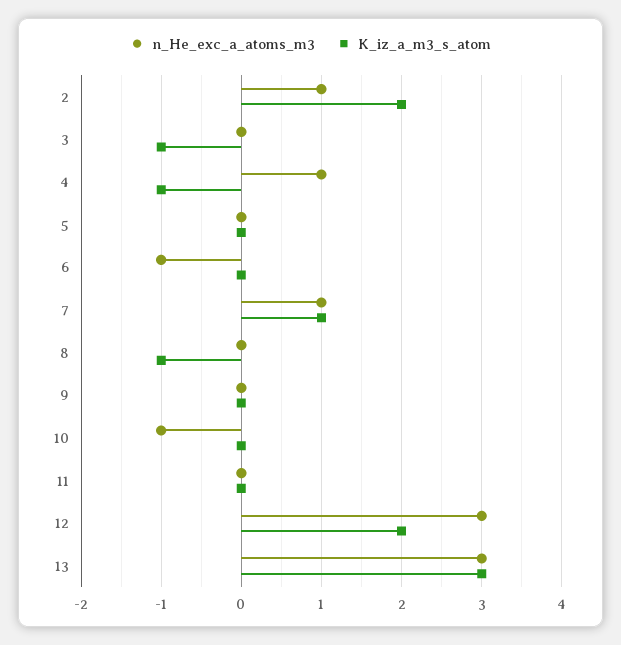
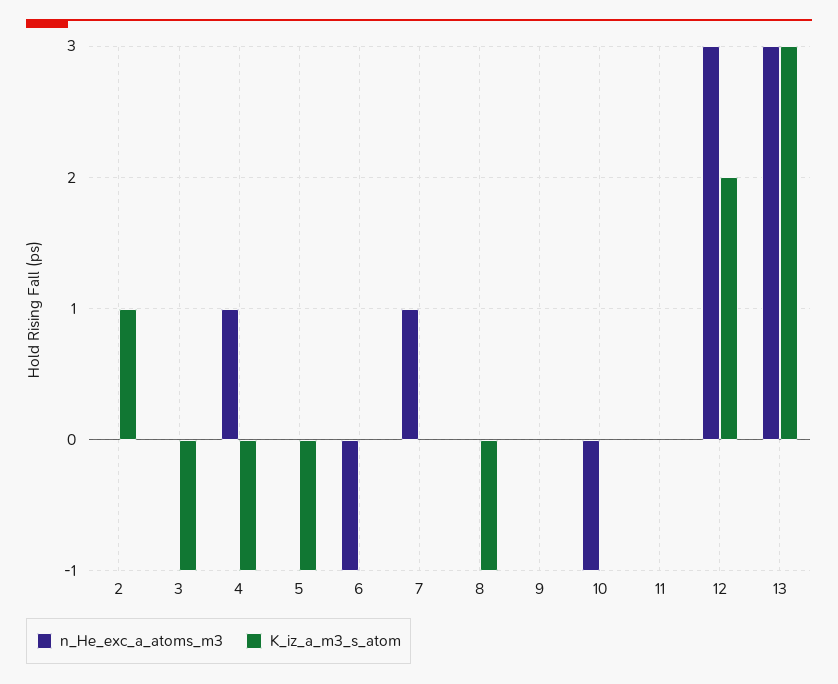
n_He_exc_a_atoms_m3, 2: 1 -> 0
K_iz_a_m3_s_atom, 2: 2 -> 1
K_iz_a_m3_s_atom, 5: 0 -> -1
K_iz_a_m3_s_atom, 7: 1 -> 0

